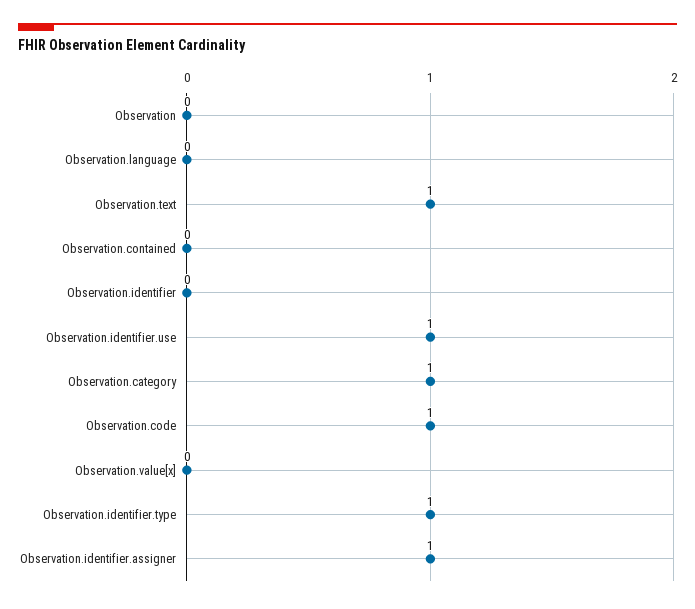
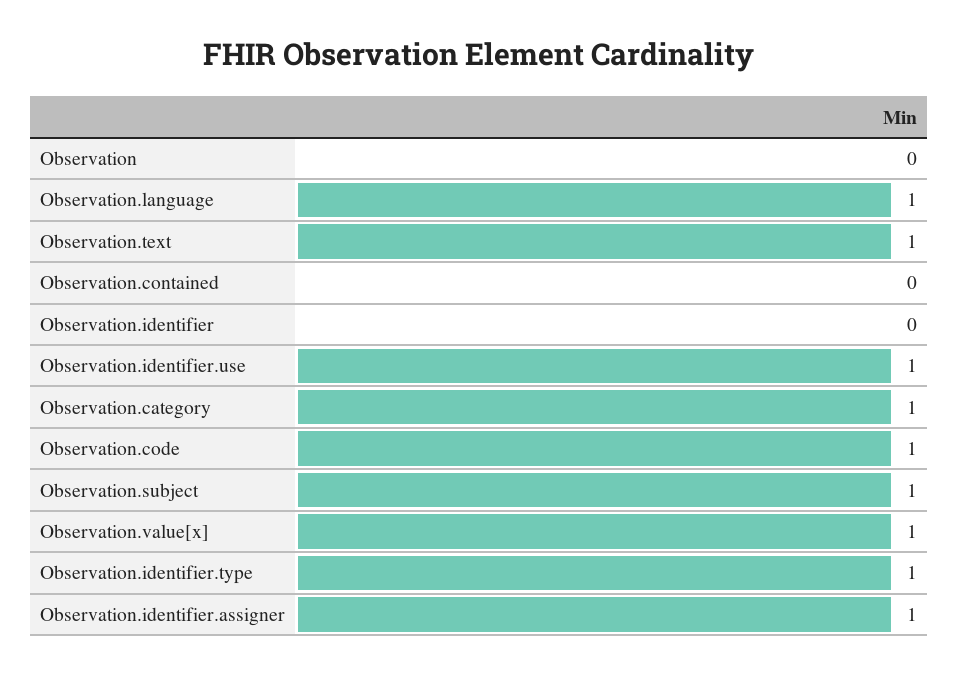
Observation.language: 0 -> 1
Observation.value[x]: 0 -> 1
Observation.subject: none -> 1

